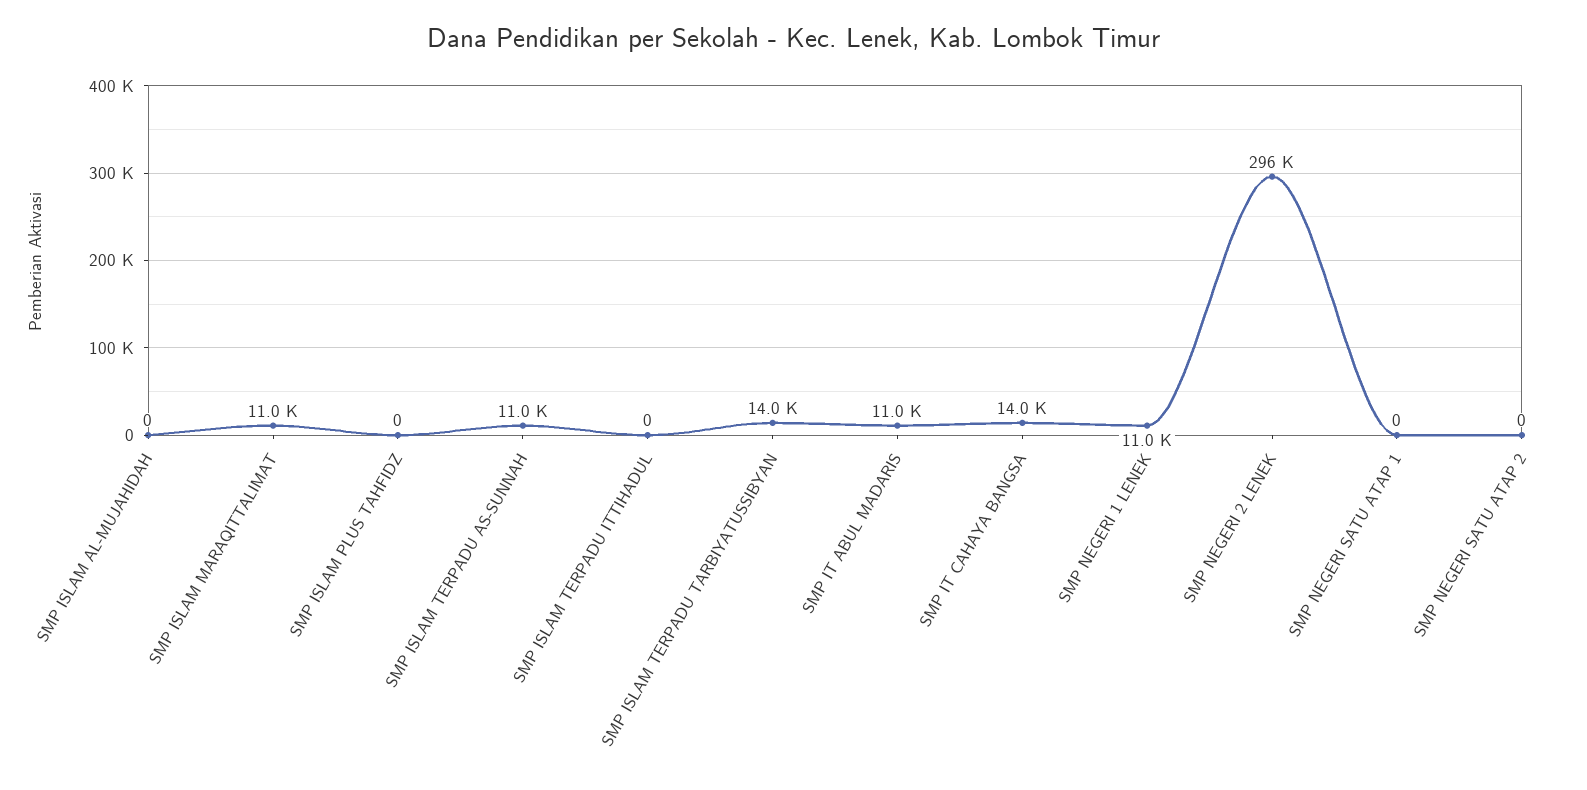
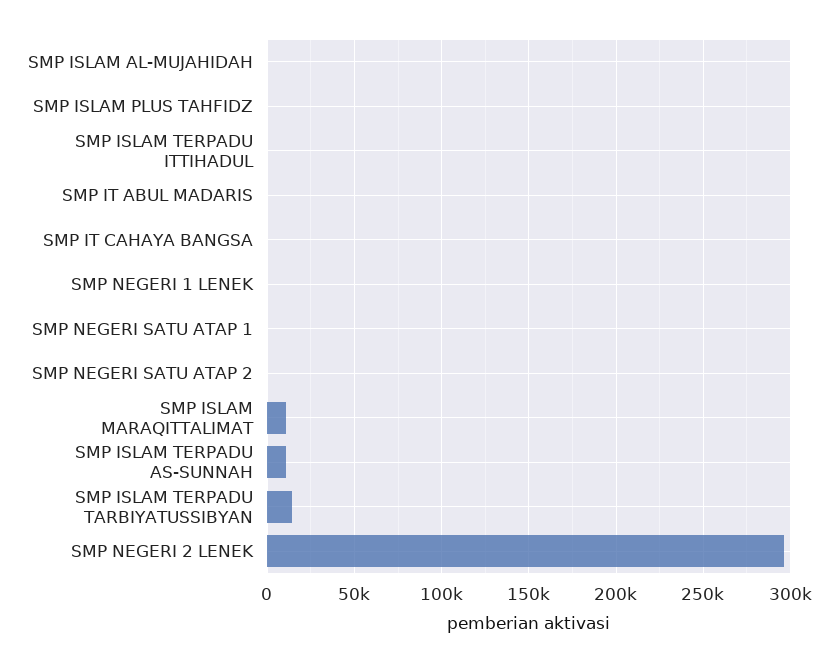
SMP IT ABUL MADARIS: 11000 -> 0
SMP IT CAHAYA BANGSA: 14000 -> 0
SMP NEGERI 1 LENEK: 11000 -> 0

